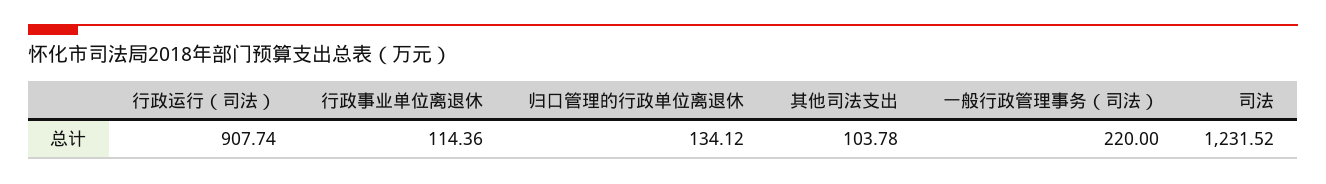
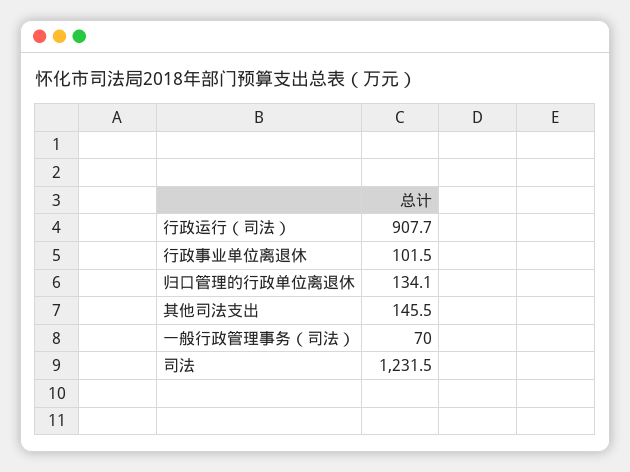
行政事业单位离退休: 114.36 -> 101.5
其他司法支出: 103.78 -> 145.5
一般行政管理事务（司法）: 220 -> 70

